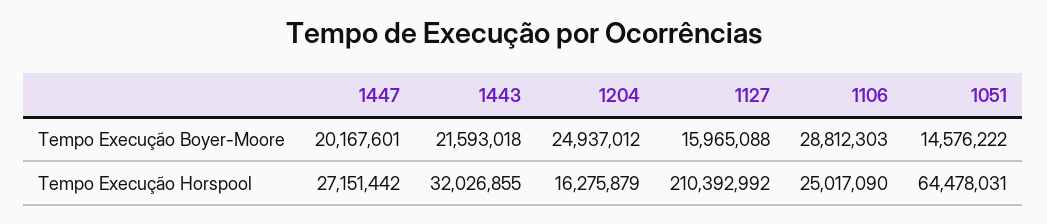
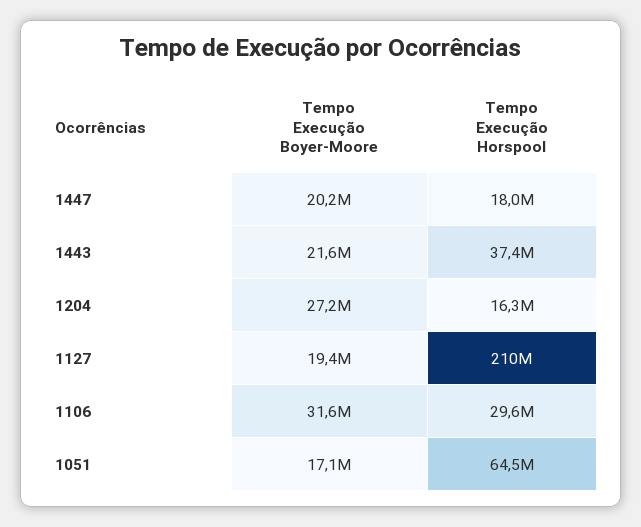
1204, Tempo Execução Boyer-Moore: 24937012 -> 27200000
1127, Tempo Execução Boyer-Moore: 15965088 -> 19400000
1106, Tempo Execução Boyer-Moore: 28812303 -> 31600000
1051, Tempo Execução Boyer-Moore: 14576222 -> 17100000
1447, Tempo Execução Horspool: 27151442 -> 18000000
1443, Tempo Execução Horspool: 32026855 -> 37400000
1106, Tempo Execução Horspool: 25017090 -> 29600000

